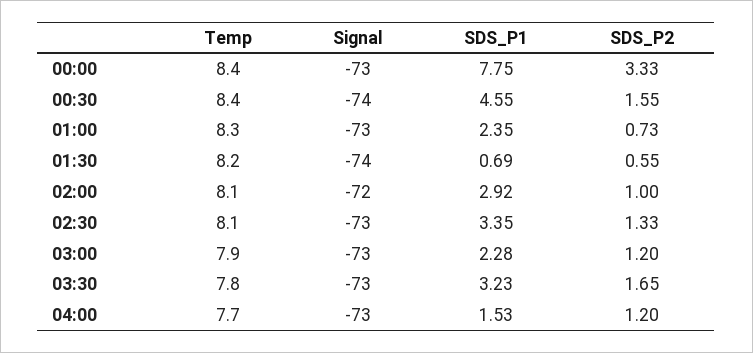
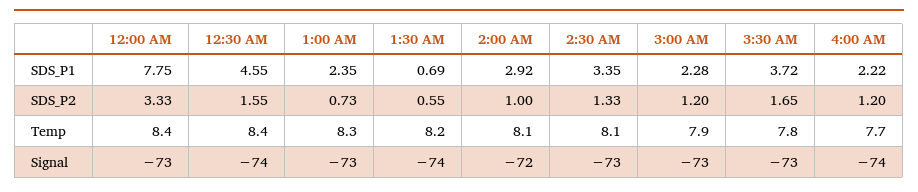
SDS_P1, 03:30: 3.23 -> 3.72
Signal, 04:00: -73 -> -74
SDS_P1, 04:00: 1.53 -> 2.22

